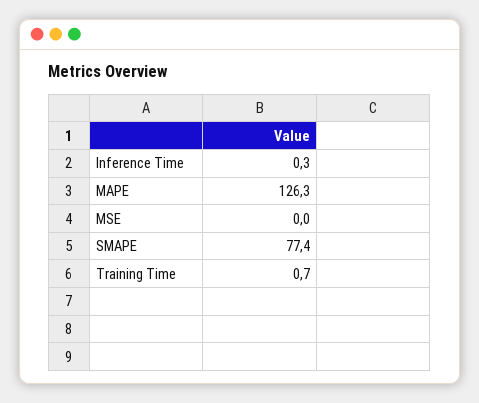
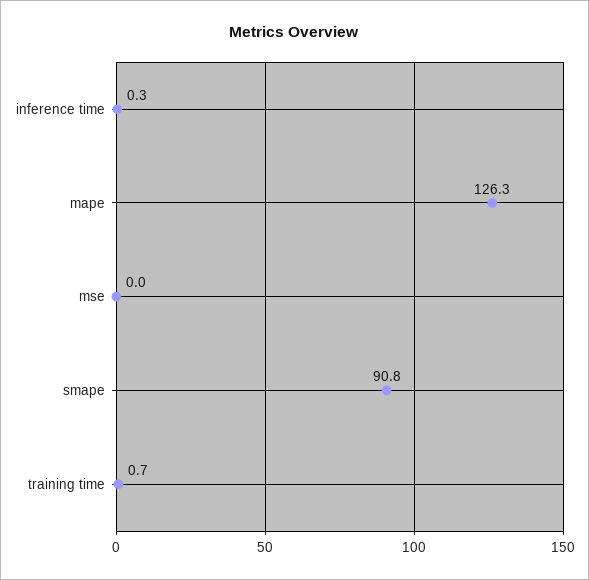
SMAPE: 77.4 -> 90.8

